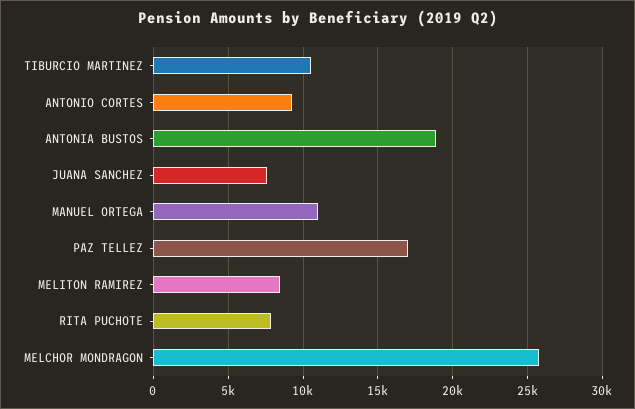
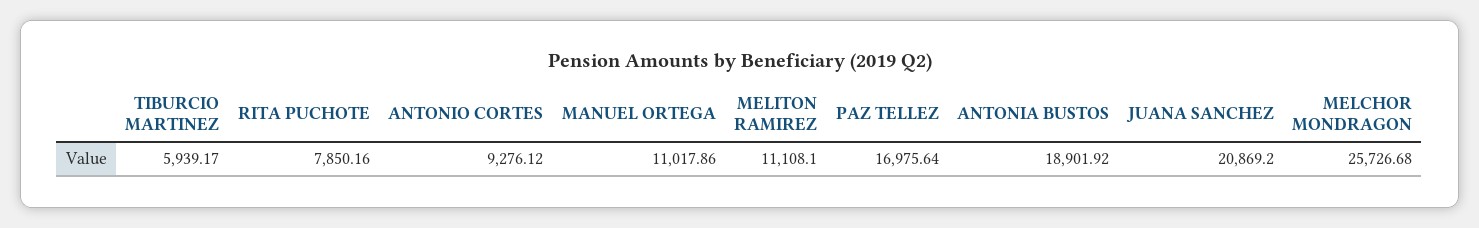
TIBURCIO MARTINEZ: 10500 -> 5939.17
JUANA SANCHEZ: 7500 -> 20869.2
MELITON RAMIREZ: 8500 -> 11108.1

